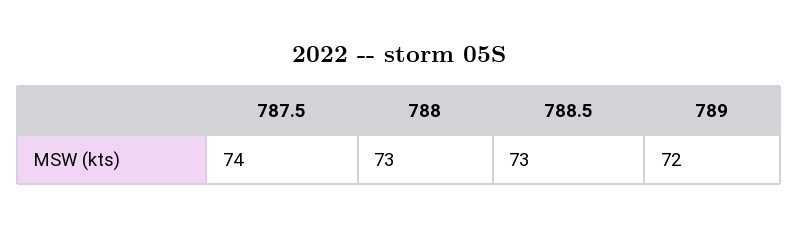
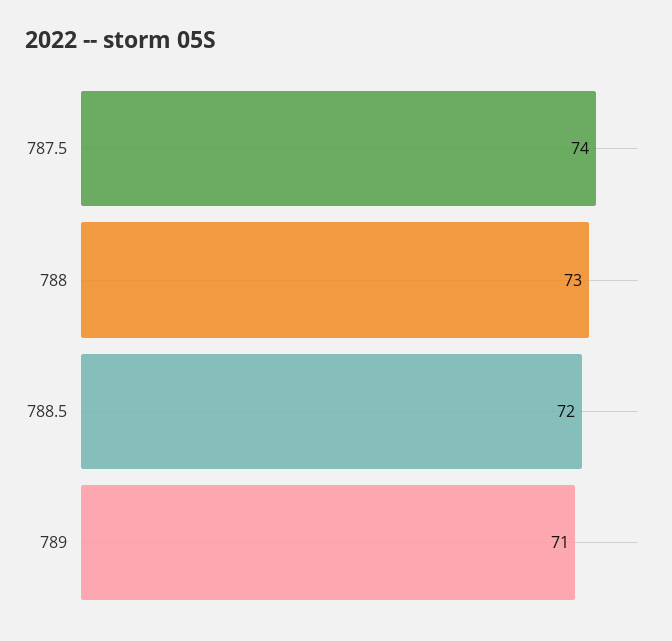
788.5: 73 -> 72
789: 72 -> 71

